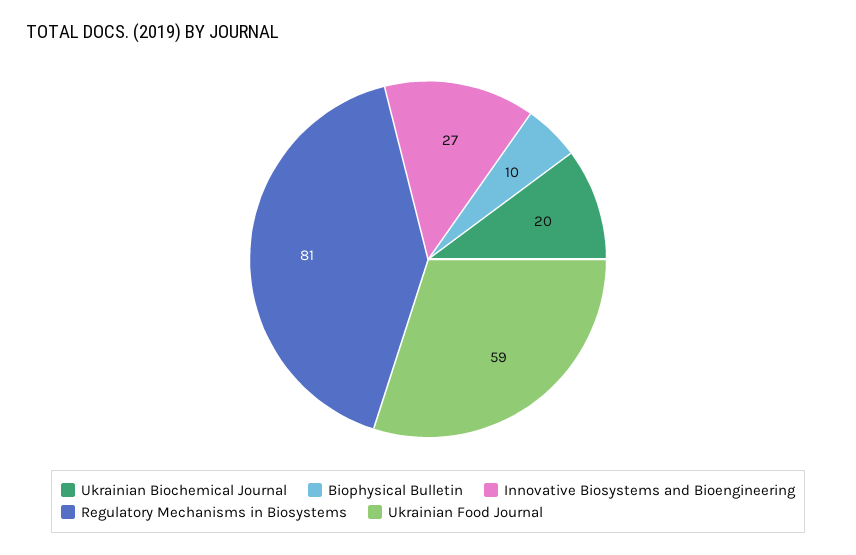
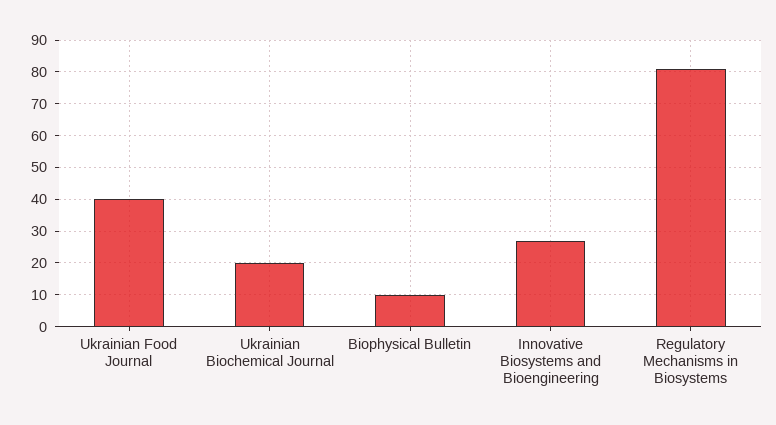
Ukrainian Food Journal: 59 -> 40

